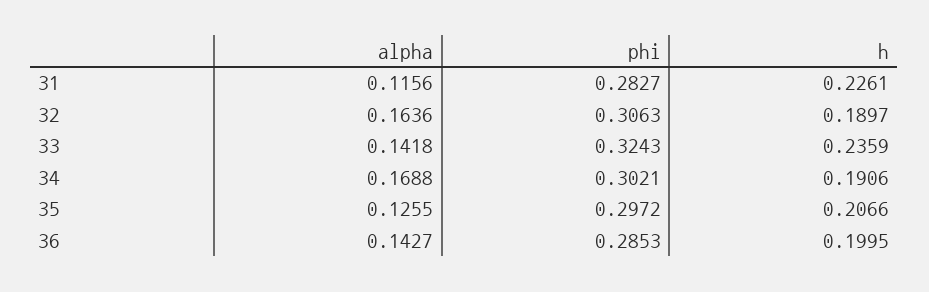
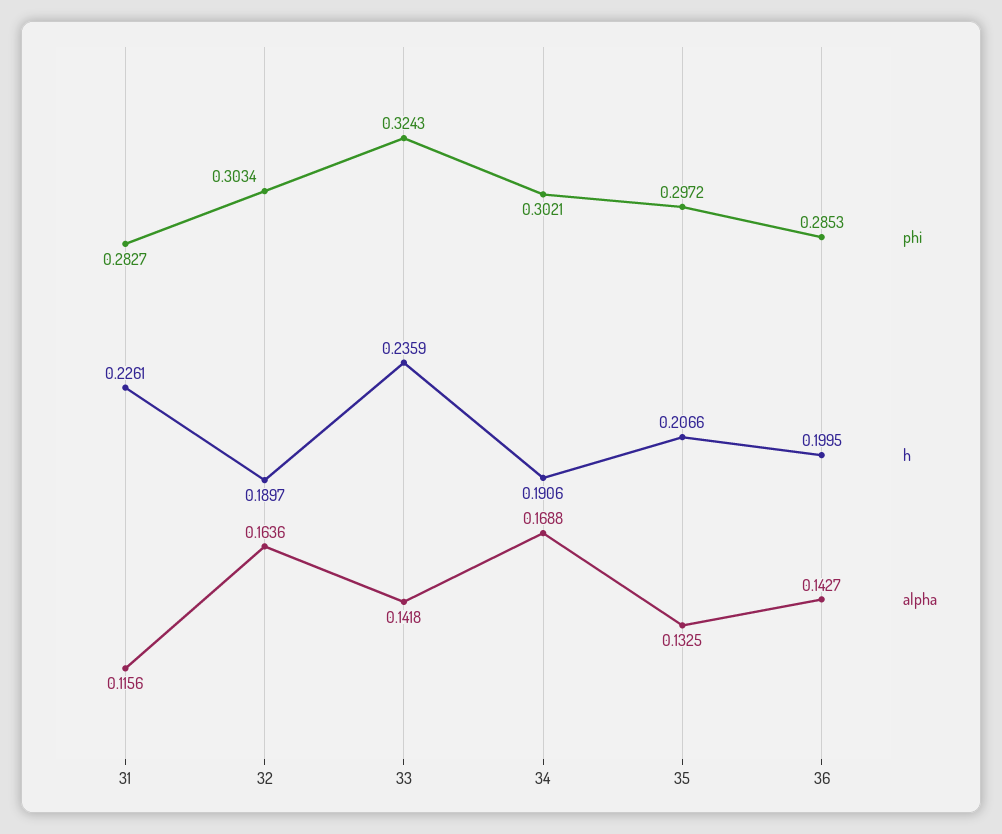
phi, 32: 0.3063 -> 0.3034
alpha, 35: 0.1255 -> 0.1325

